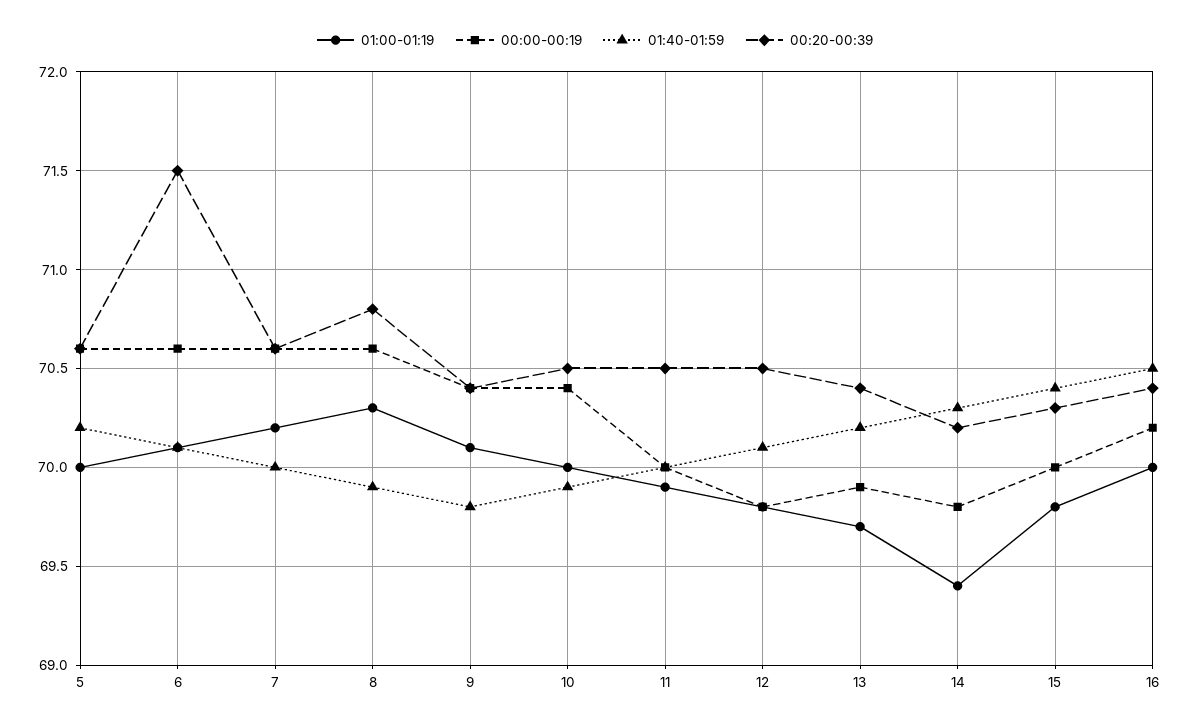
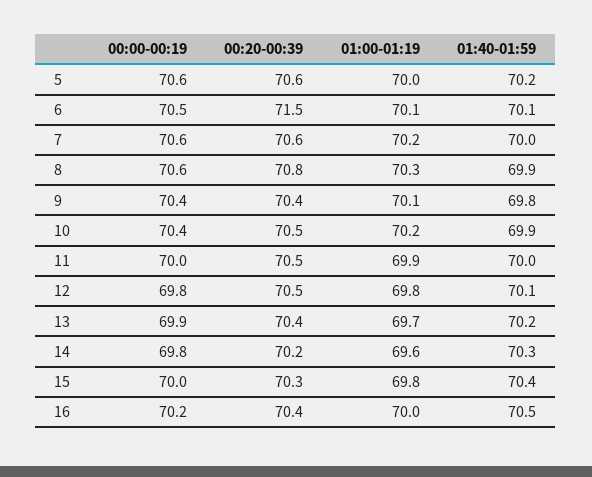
00:00-00:19, 6: 70.6 -> 70.5
01:00-01:19, 10: 70 -> 70.2
01:00-01:19, 14: 69.4 -> 69.6

